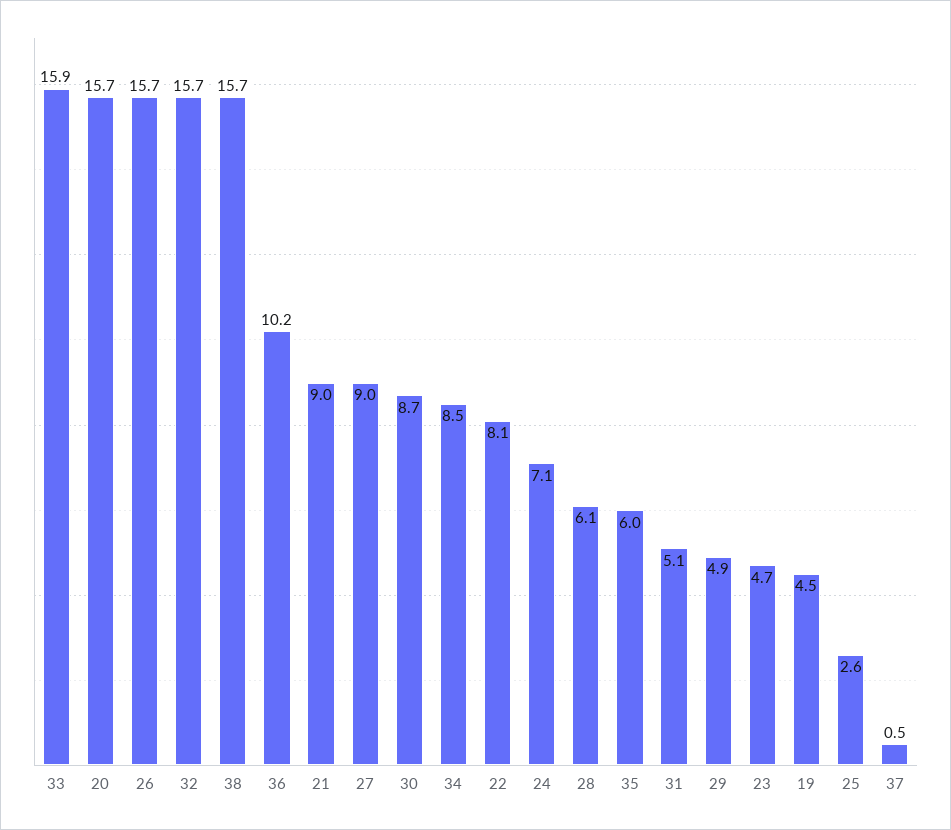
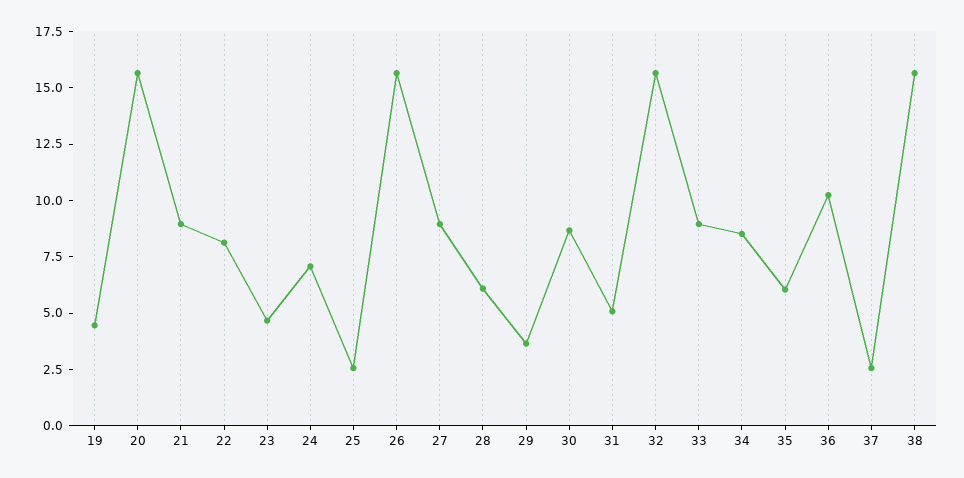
33: 15.9 -> 9
29: 4.9 -> 3.5
37: 0.5 -> 2.5

